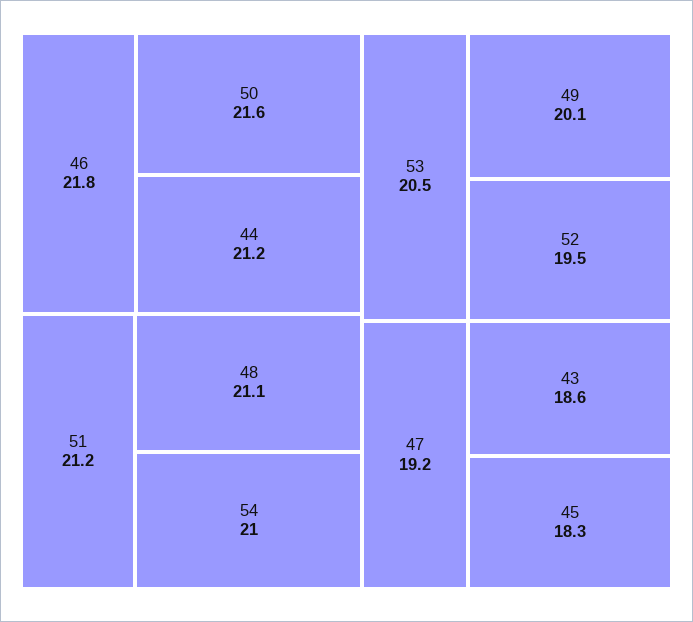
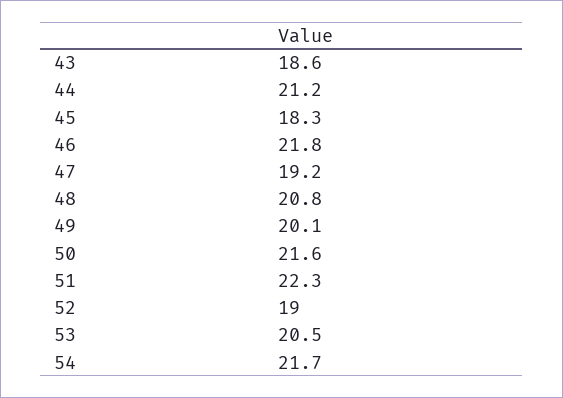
51: 21.2 -> 22.3
48: 21.1 -> 20.8
54: 21 -> 21.7
52: 19.5 -> 19

